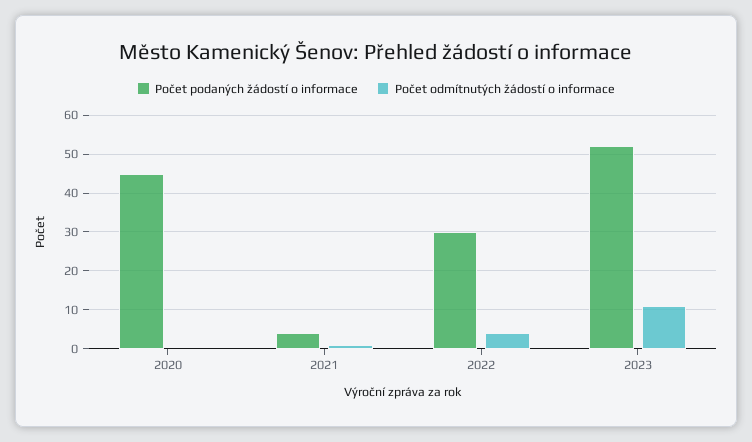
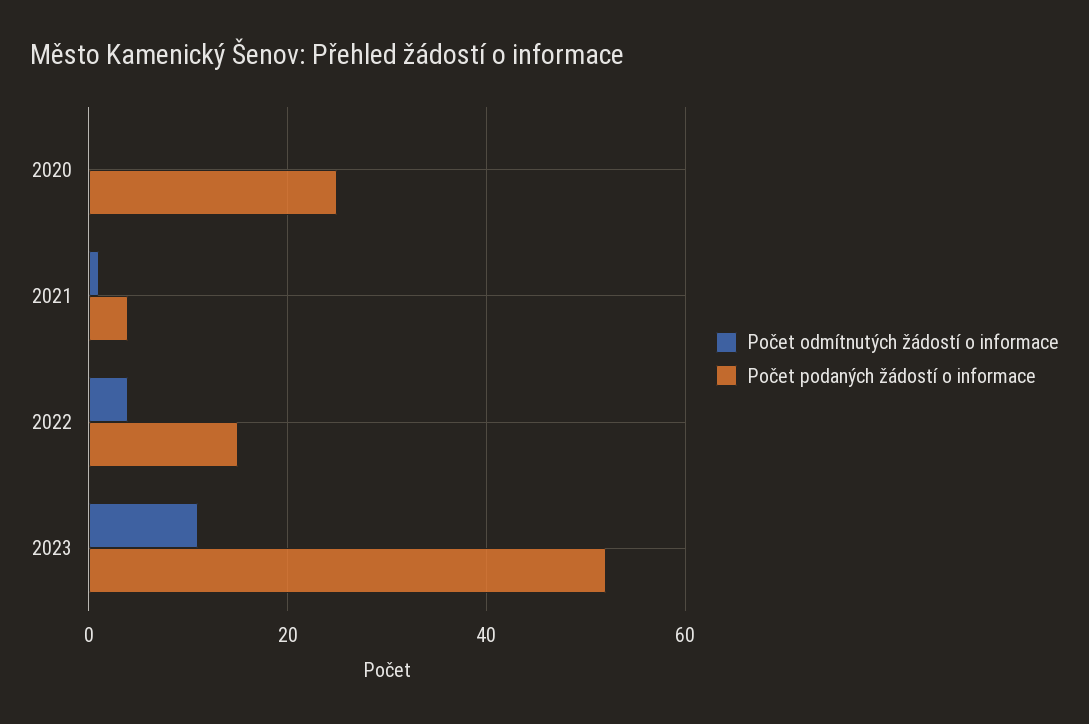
Počet podaných žádostí o informace, 2020: 45 -> 25
Počet podaných žádostí o informace, 2022: 30 -> 15

